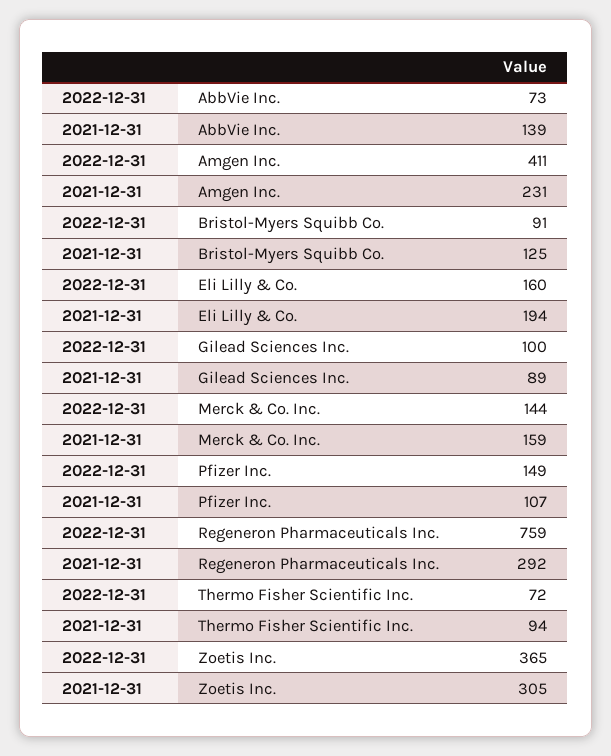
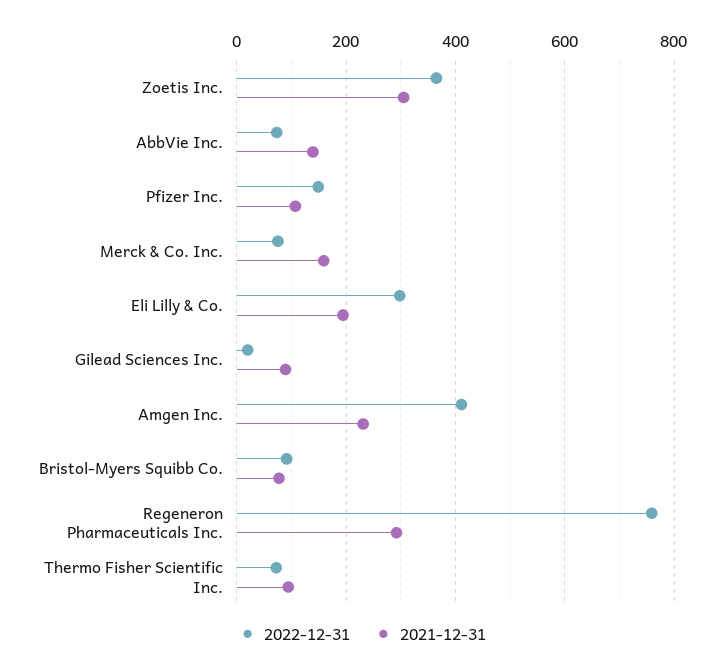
2021-12-31, Bristol-Myers Squibb Co.: 125 -> 80
2022-12-31, Eli Lilly & Co.: 160 -> 300
2022-12-31, Gilead Sciences Inc.: 100 -> 20
2022-12-31, Merck & Co. Inc.: 144 -> 80

